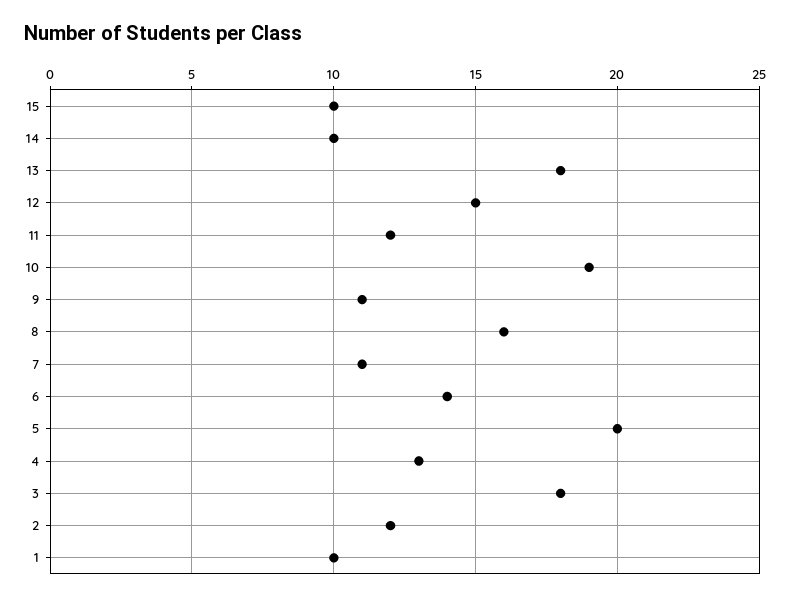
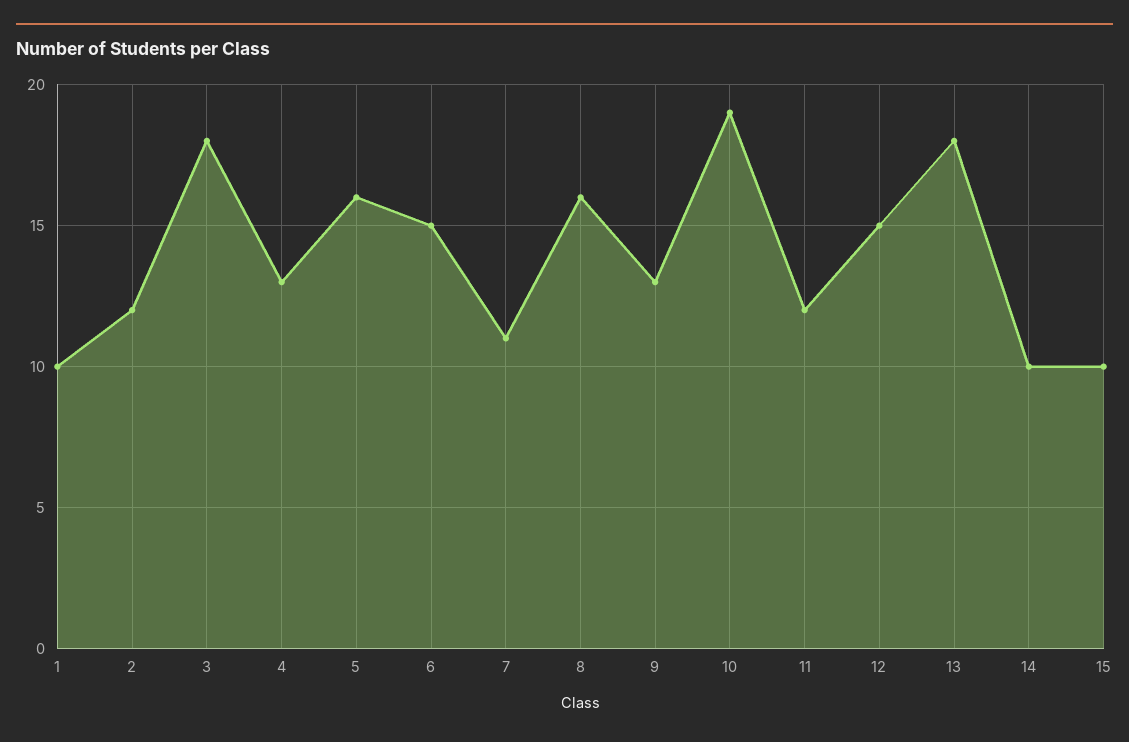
9: 11 -> 13
6: 14 -> 15
5: 20 -> 16

